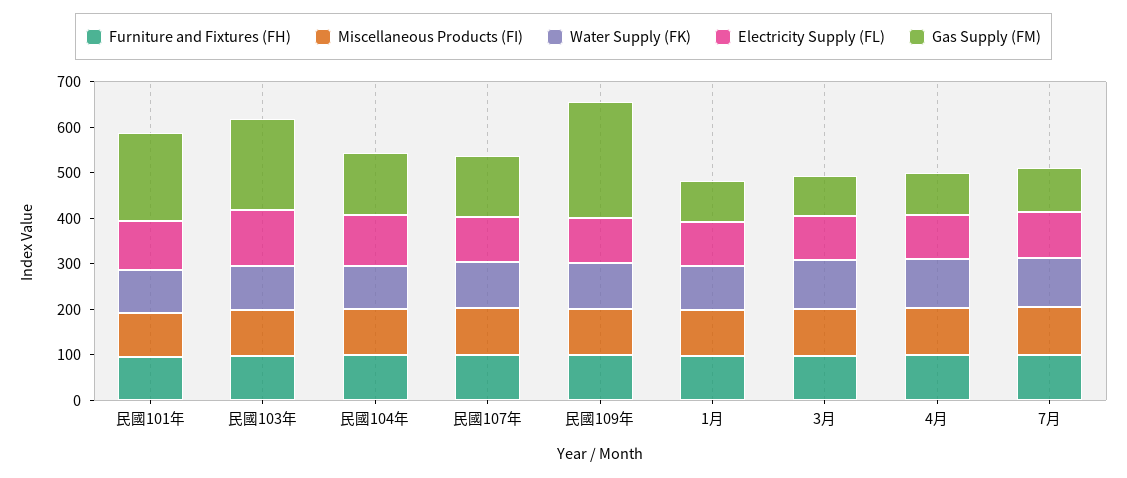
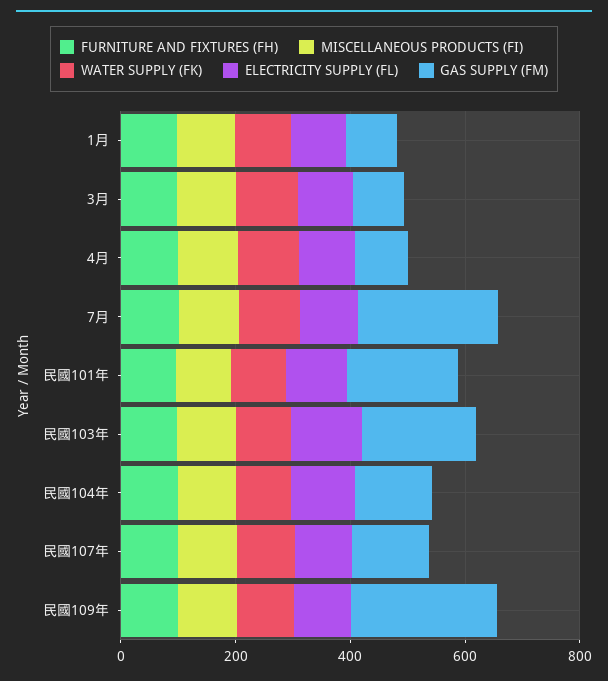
Gas Supply (FM), 7月: 100 -> 250

